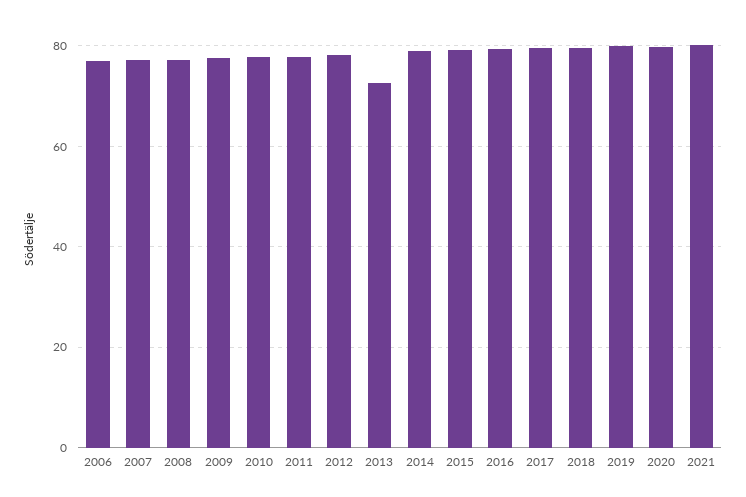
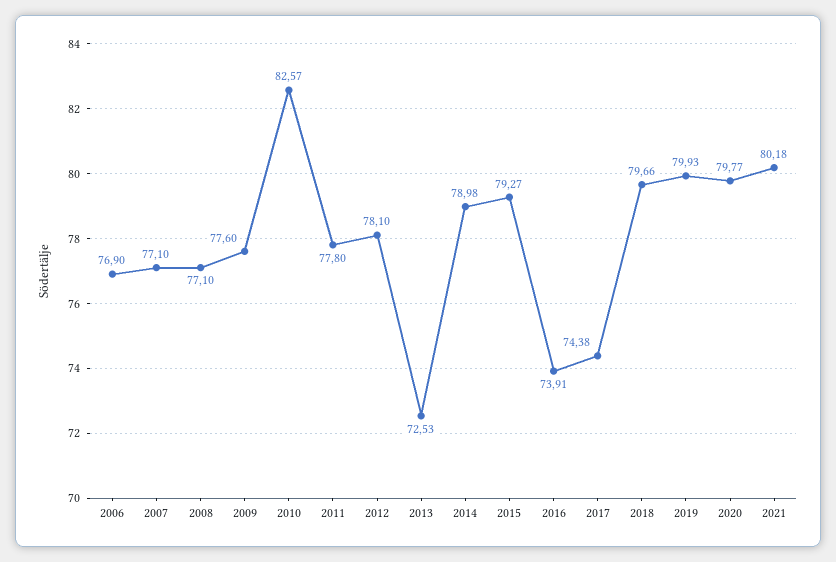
2010: 78 -> 82.57
2016: 80 -> 73.91
2017: 80 -> 74.38

